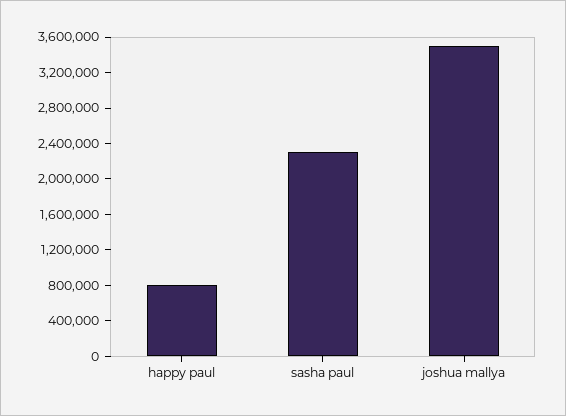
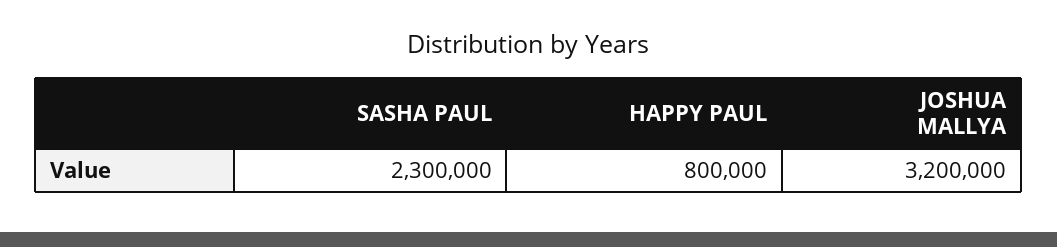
joshua mallya: 3500000 -> 3200000

